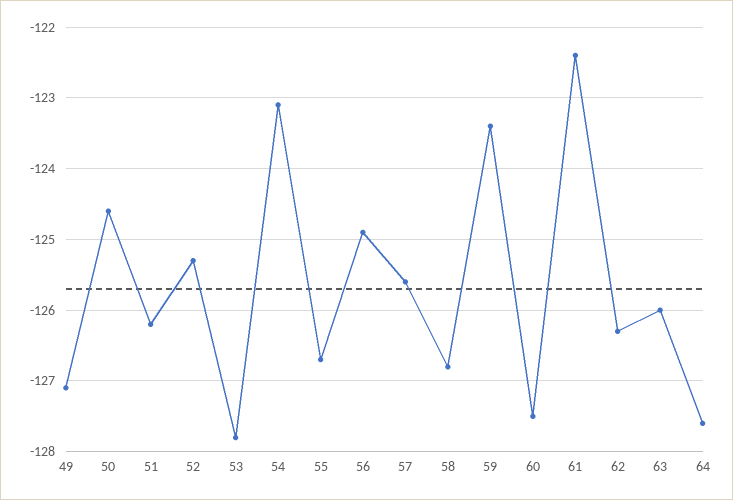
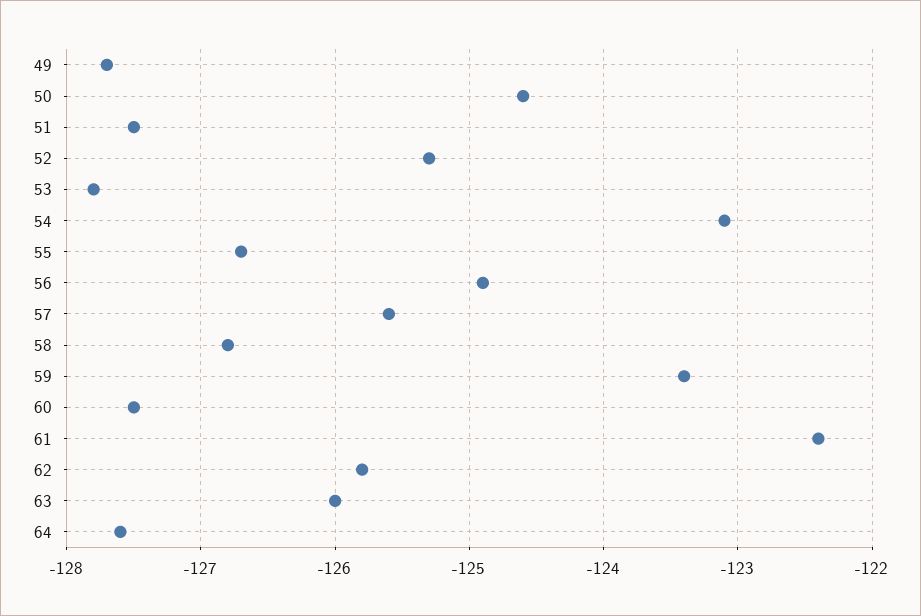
49: -127.1 -> -127.7
51: -126.2 -> -127.5
62: -126.3 -> -125.8

